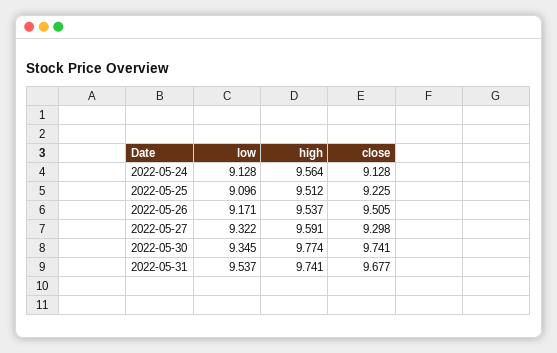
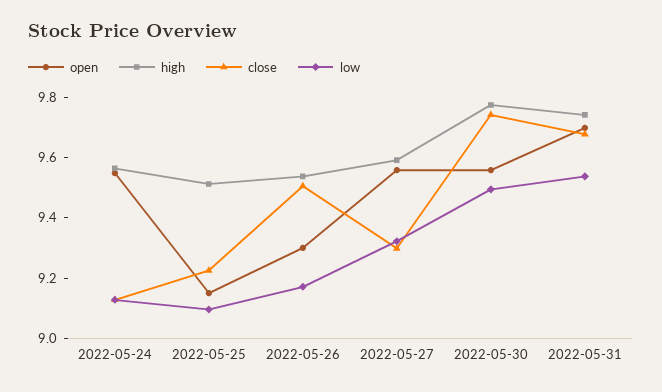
low, 2022-05-30: 9.345 -> 9.5
open, 2022-05-24: none -> 9.55
open, 2022-05-25: none -> 9.15
open, 2022-05-26: none -> 9.3
open, 2022-05-27: none -> 9.55
open, 2022-05-30: none -> 9.55
open, 2022-05-31: none -> 9.7

